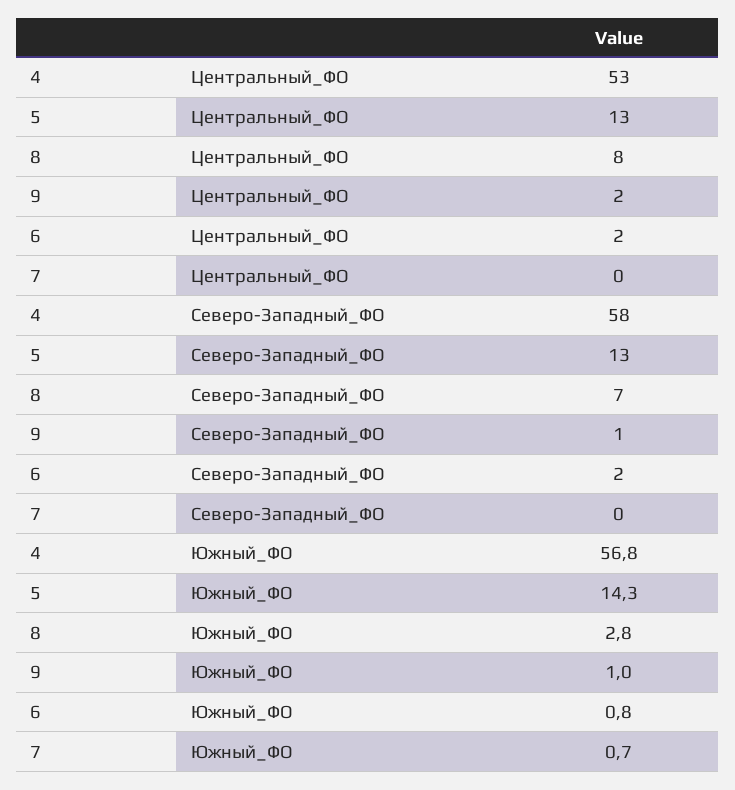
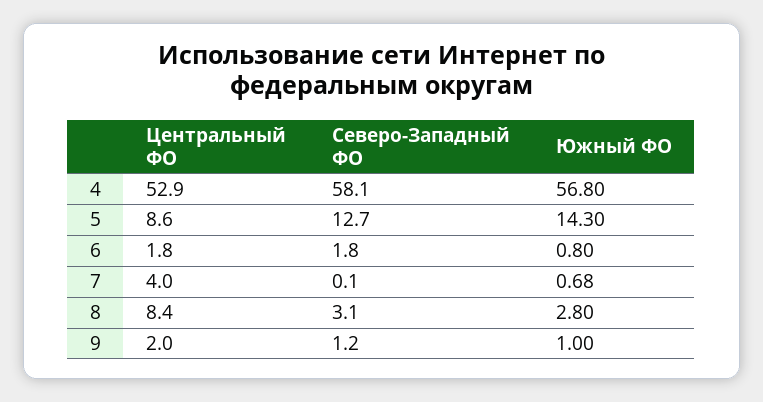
5, Центральный_ФО: 13 -> 8.6
7, Центральный_ФО: 0 -> 4
8, Северо-Западный_ФО: 7 -> 3.1

